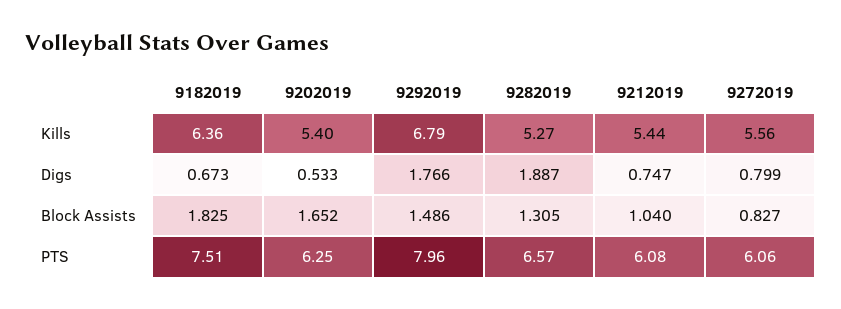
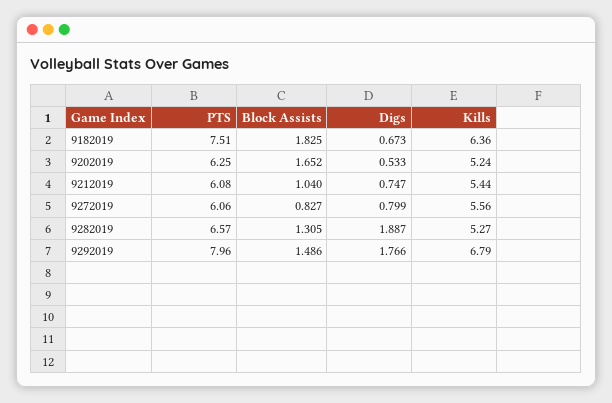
9202019, Kills: 5.4 -> 5.24

